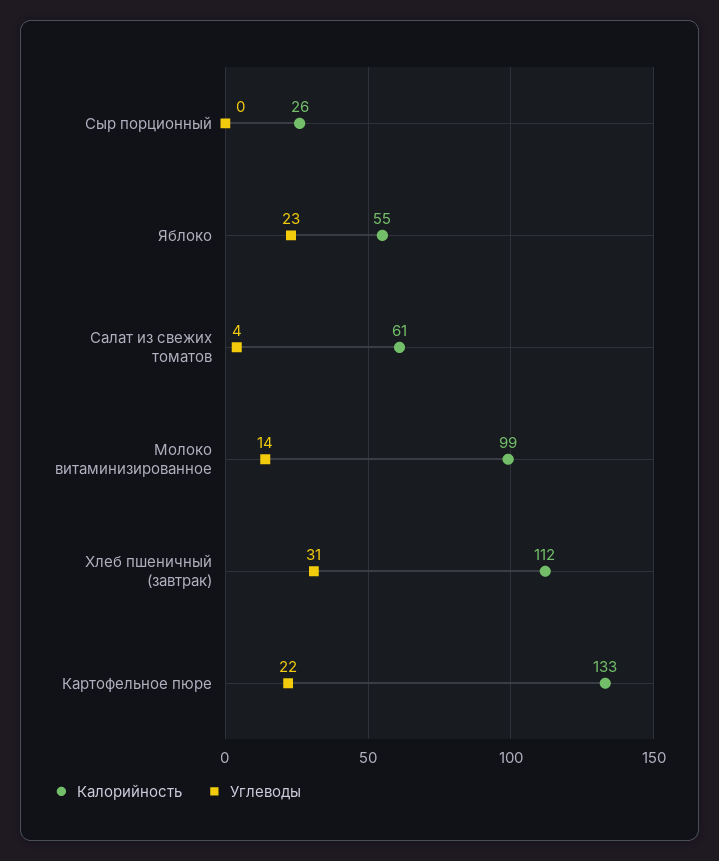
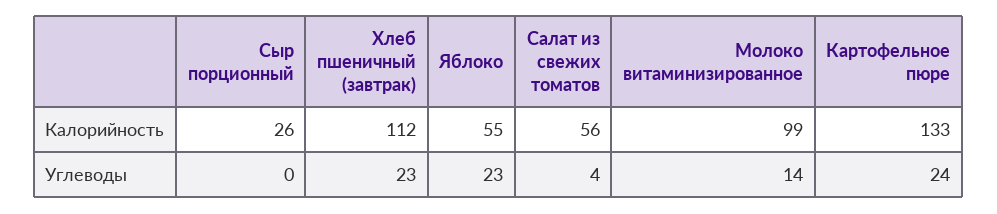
Калорийность, Салат из свежих томатов: 61 -> 56
Углеводы, Хлеб пшеничный (завтрак): 31 -> 23
Углеводы, Картофельное пюре: 22 -> 24

